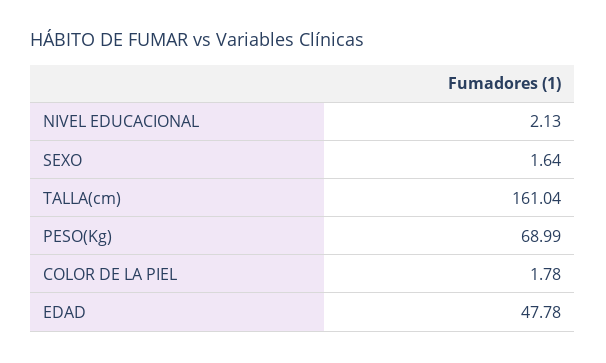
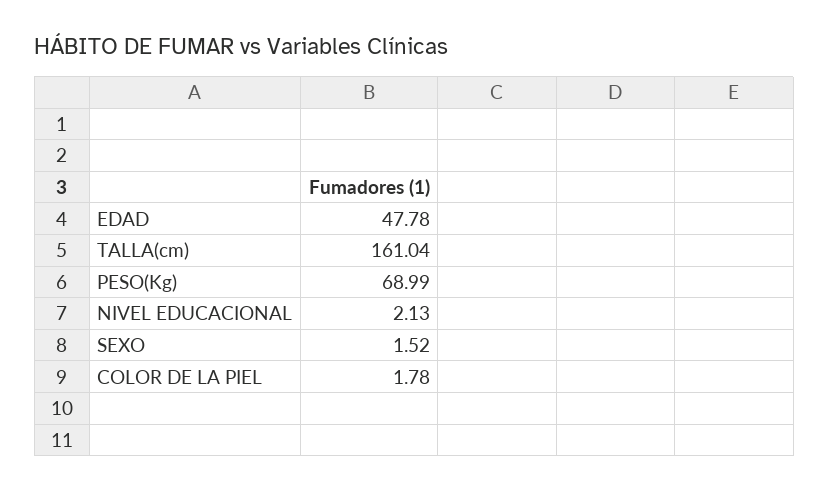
SEXO: 1.64 -> 1.52

